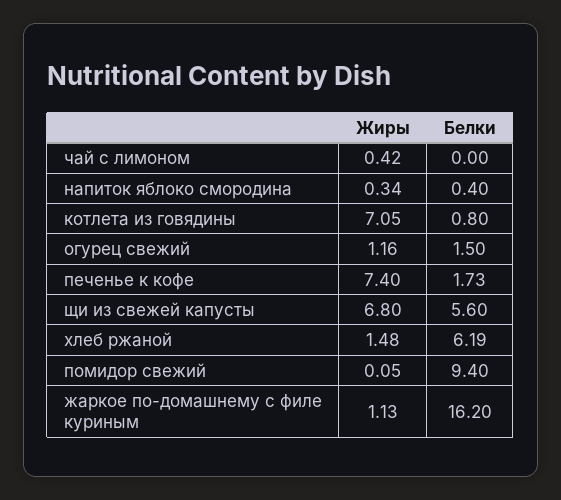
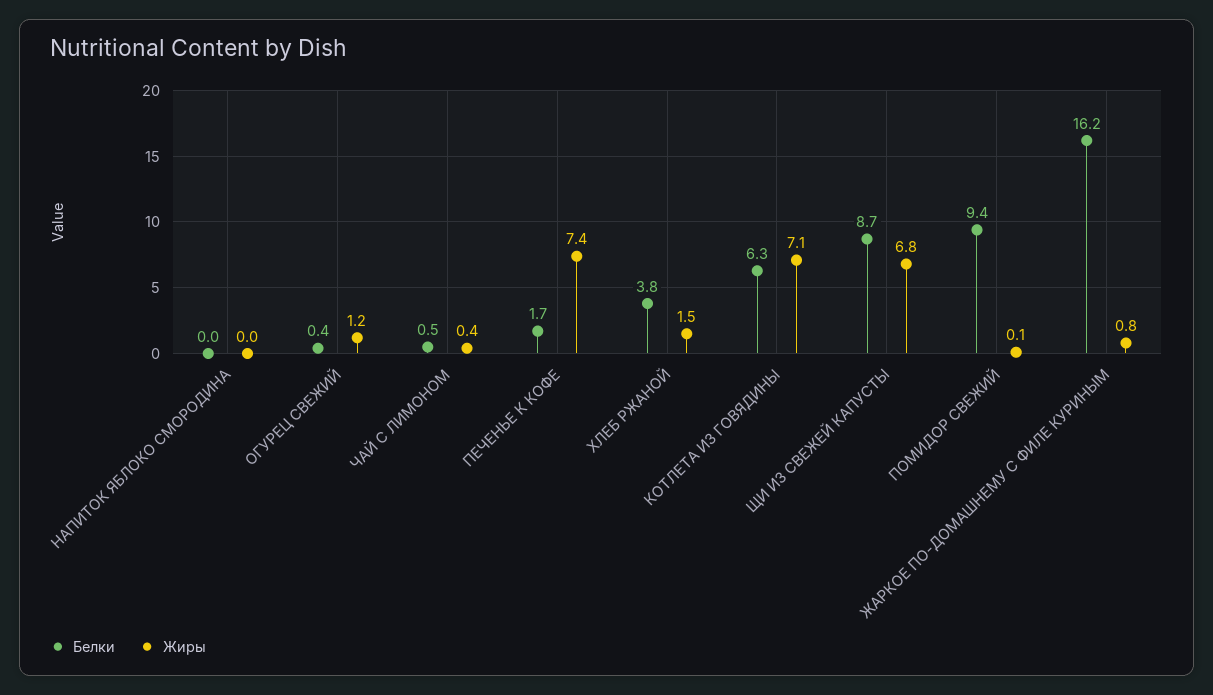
Белки, чай с лимоном: 0 -> 0.5
Жиры, напиток яблоко смородина: 0.34 -> 0
Белки, напиток яблоко смородина: 0.4 -> 0
Белки, котлета из говядины: 0.8 -> 6.3
Белки, огурец свежий: 1.5 -> 0.4
Белки, щи из свежей капусты: 5.6 -> 8.7
Белки, хлеб ржаной: 6.19 -> 3.8
Жиры, жаркое по-домашнему с филе куриным: 1.13 -> 0.8

